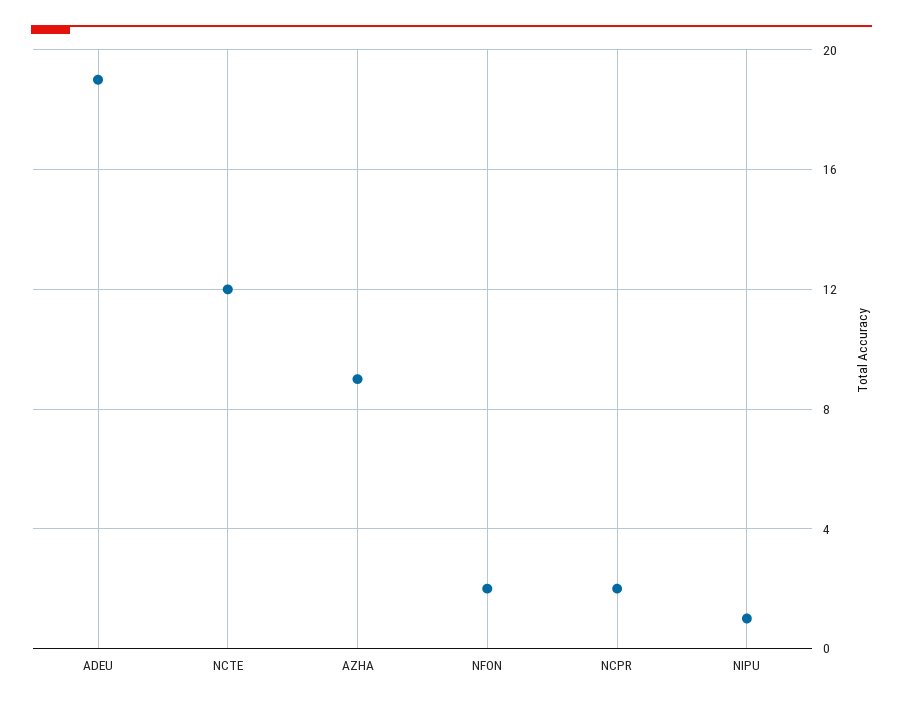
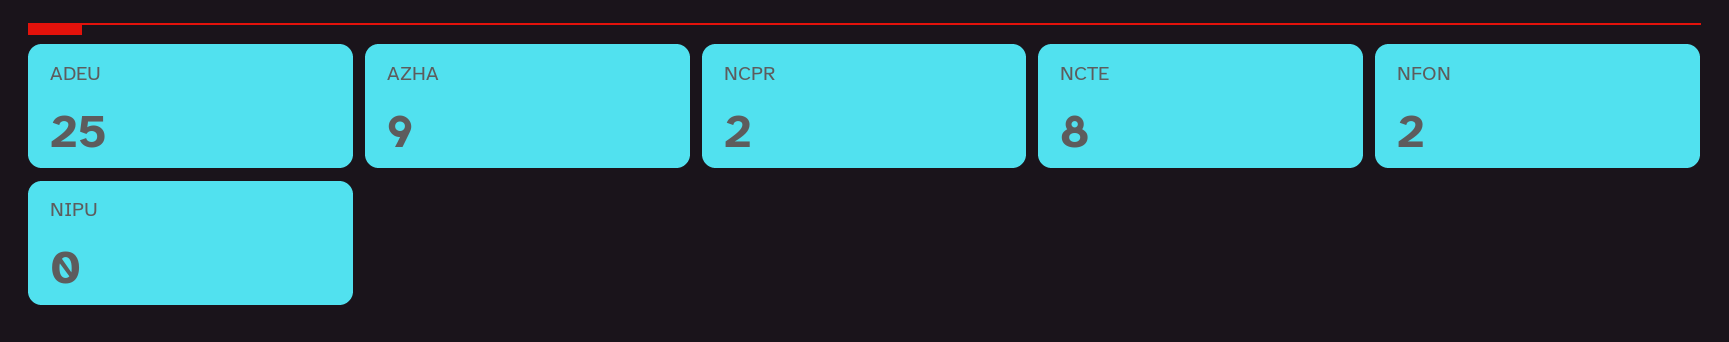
ADEU: 19 -> 25
NCTE: 12 -> 8
NIPU: 1 -> 0

